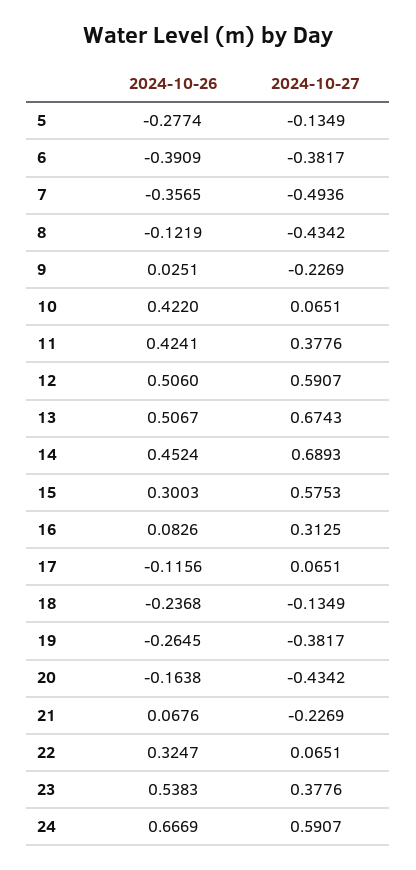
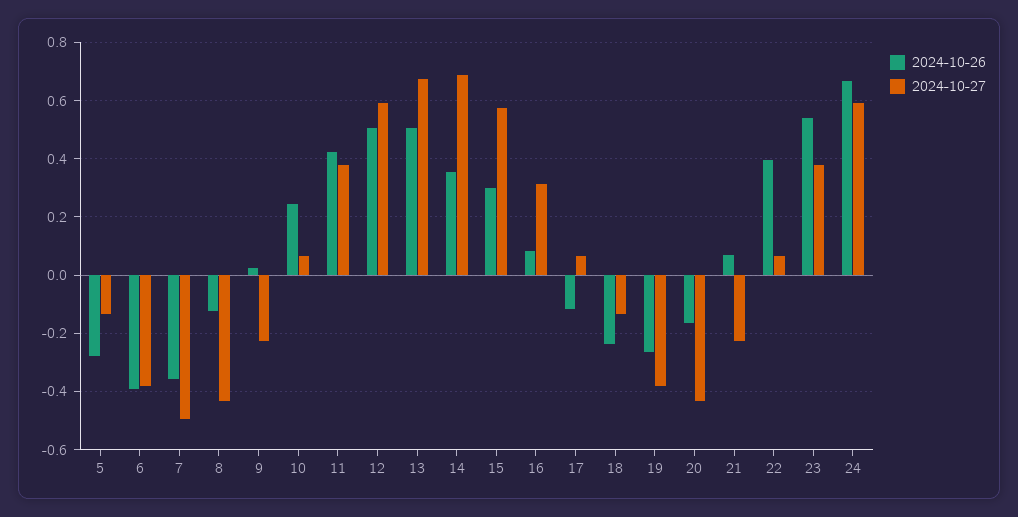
2024-10-26, 10: 0.422 -> 0.25
2024-10-26, 14: 0.4524 -> 0.35
2024-10-26, 22: 0.3247 -> 0.4

